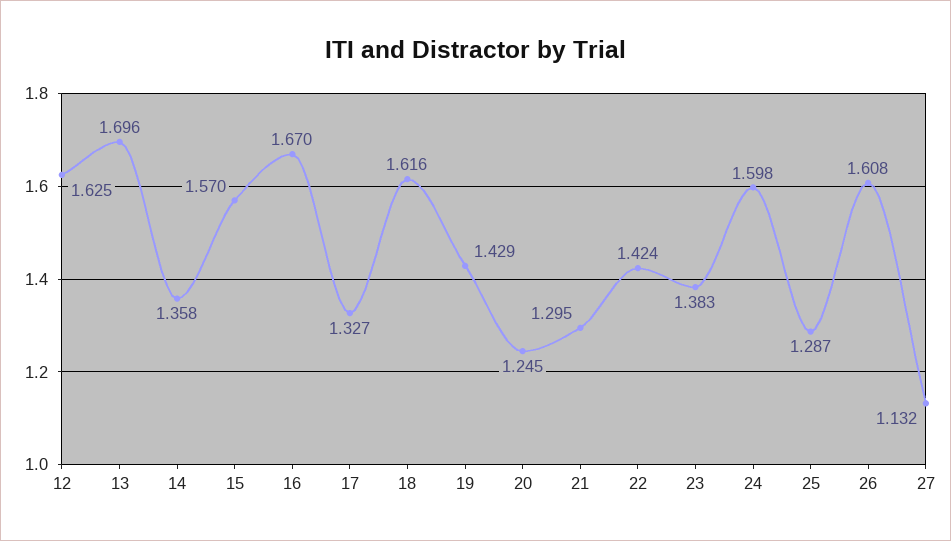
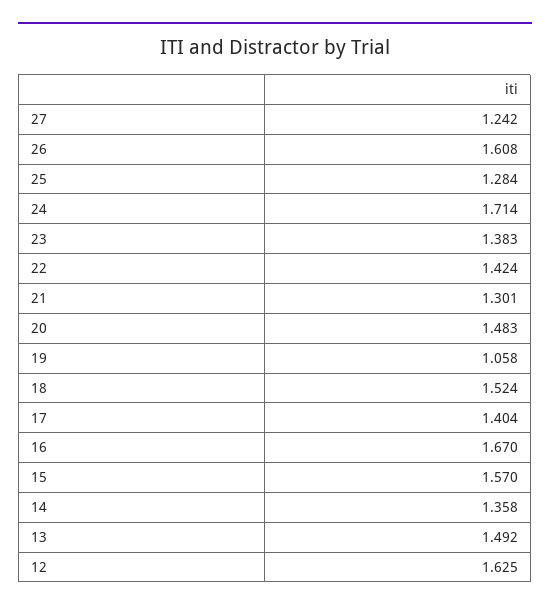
13: 1.696 -> 1.492
17: 1.327 -> 1.404
18: 1.616 -> 1.524
19: 1.429 -> 1.058
20: 1.245 -> 1.483
21: 1.295 -> 1.301
24: 1.598 -> 1.714
25: 1.287 -> 1.284
27: 1.132 -> 1.242

